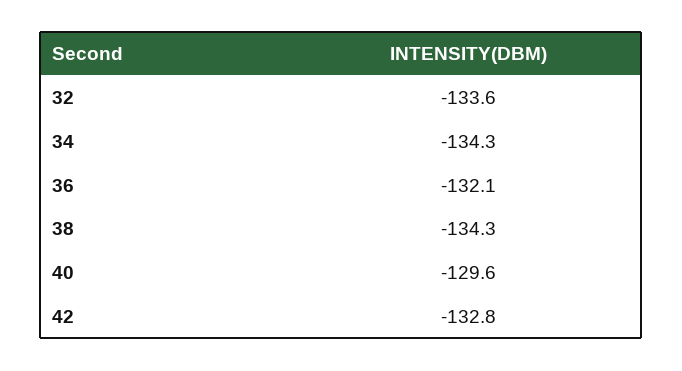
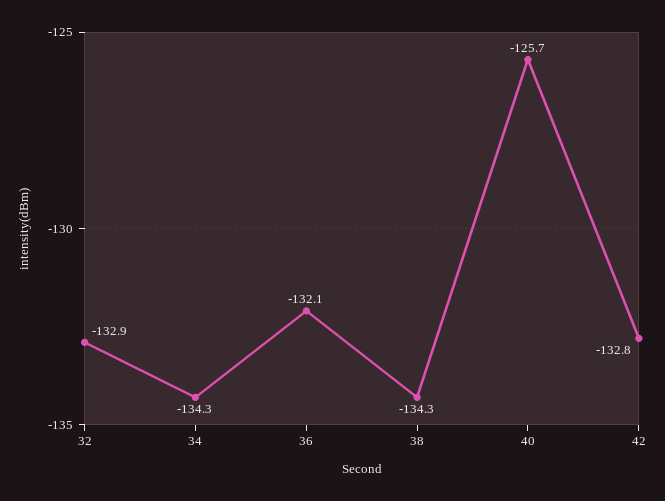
32: -133.6 -> -132.9
40: -129.6 -> -125.7

